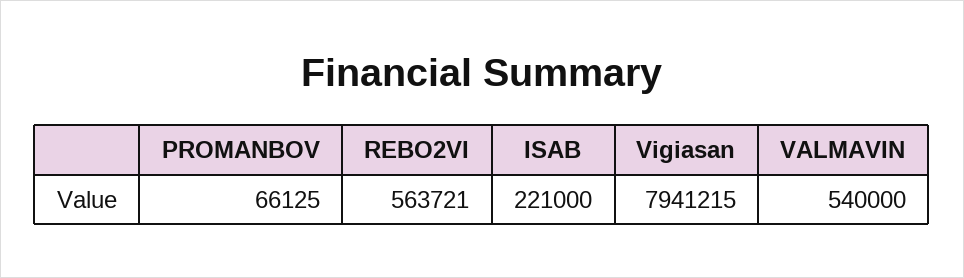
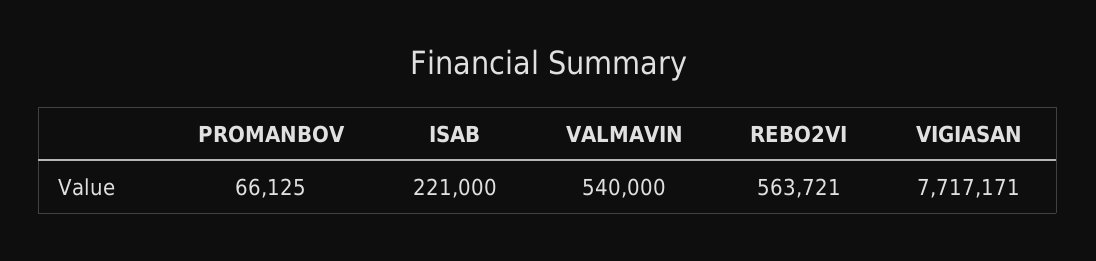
Vigiasan: 7941215 -> 7717171

